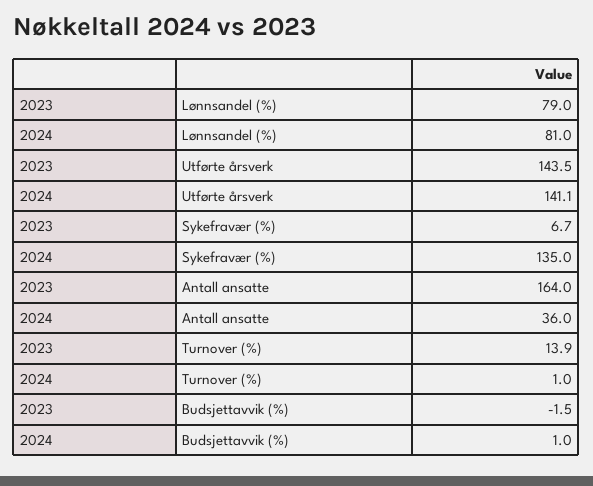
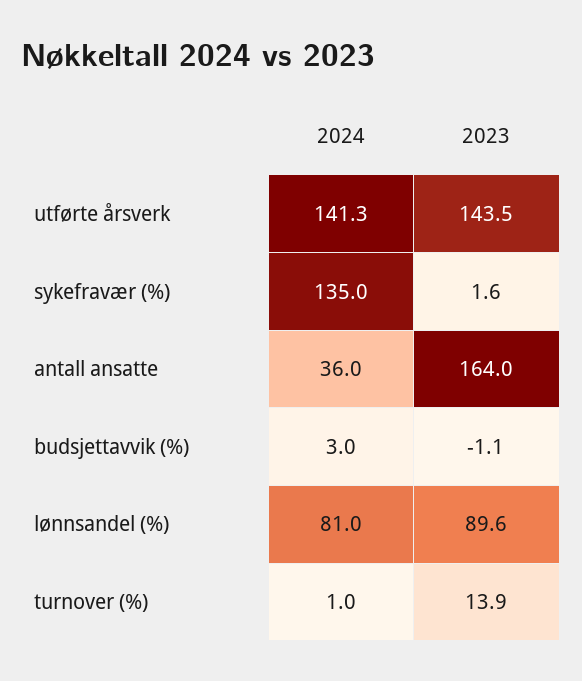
2023, Lønnsandel (%): 79 -> 89.6
2024, Utførte årsverk: 141.1 -> 141.3
2023, Sykefravær (%): 6.7 -> 1.6
2023, Budsjettavvik (%): -1.5 -> -1.1
2024, Budsjettavvik (%): 1 -> 3

